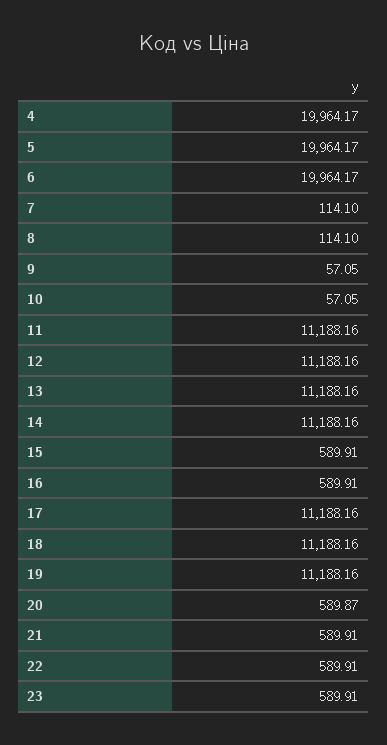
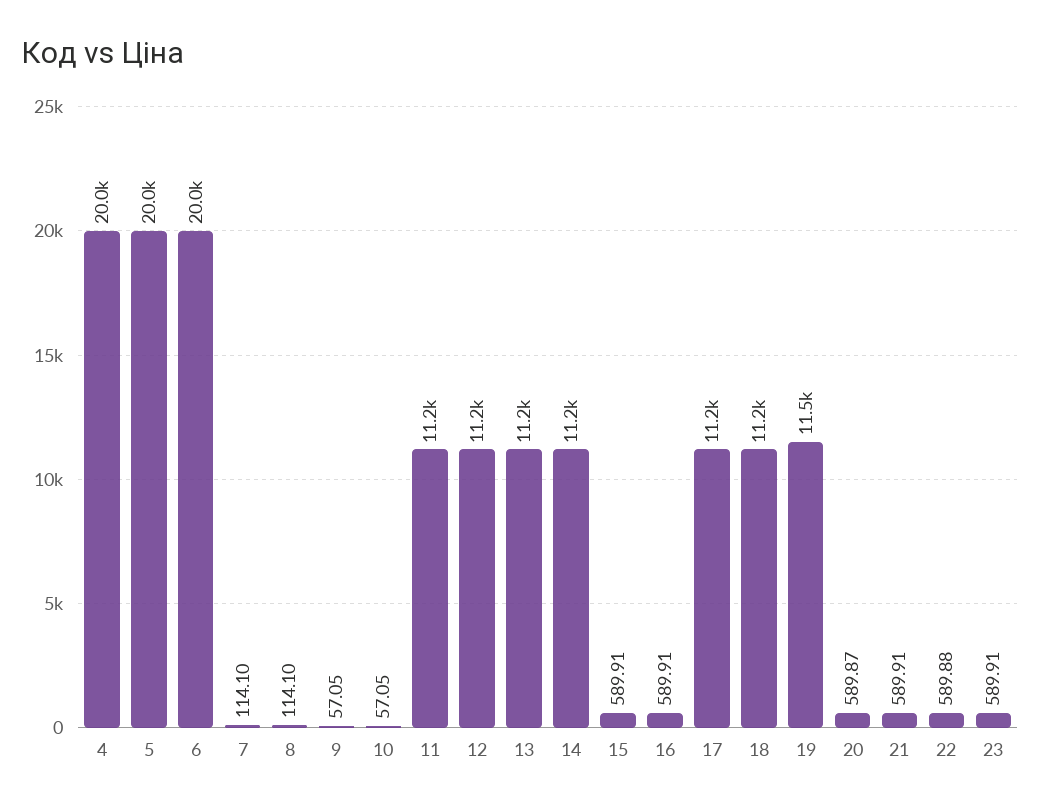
19: 11188.16 -> 11500
22: 589.91 -> 589.88

